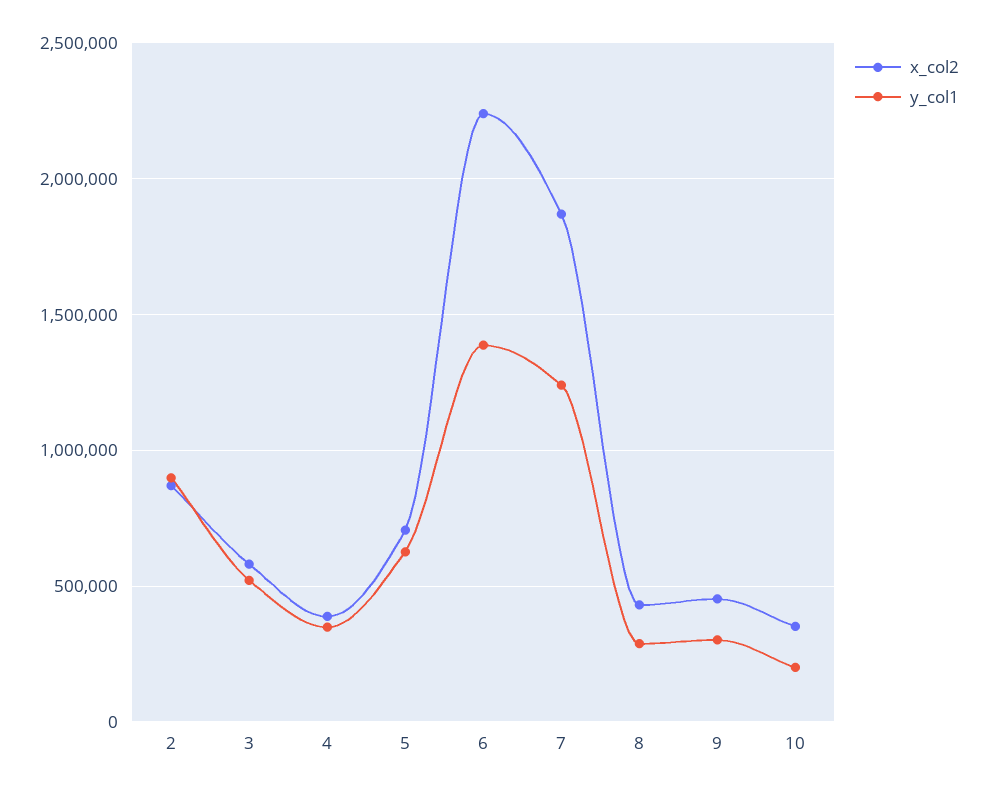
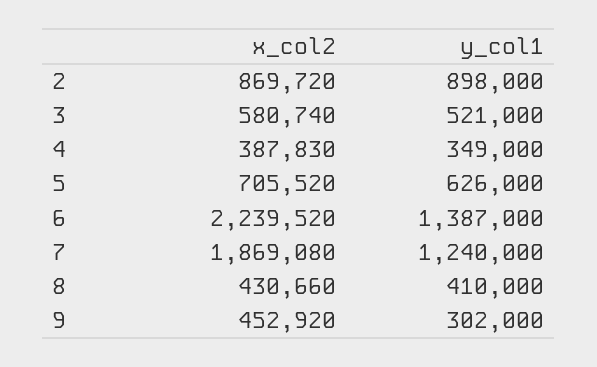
y_col1, 8: 300000 -> 410000
x_col2, 10: 350000 -> none
y_col1, 10: 200000 -> none

